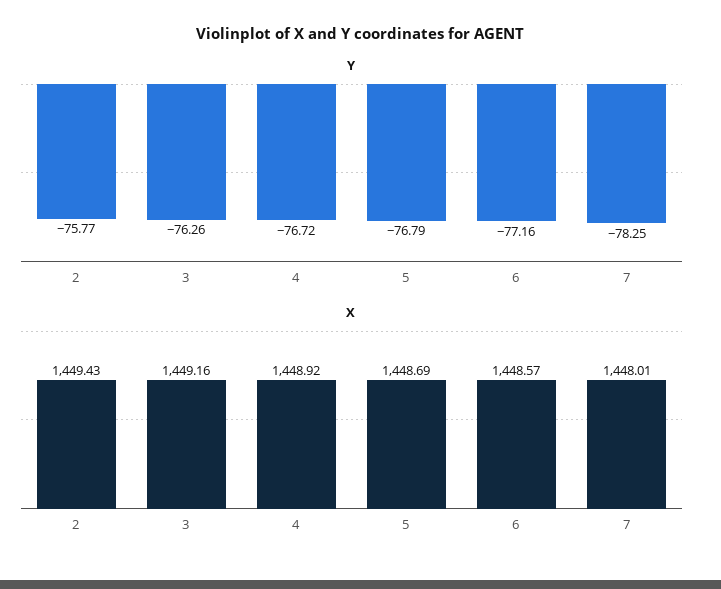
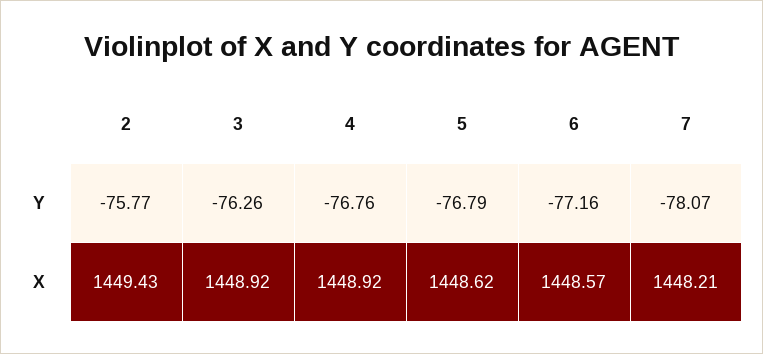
Y, 4: -76.72 -> -76.76
Y, 7: -78.25 -> -78.07
X, 3: 1449.16 -> 1448.92
X, 5: 1448.69 -> 1448.62
X, 7: 1448.01 -> 1448.21

